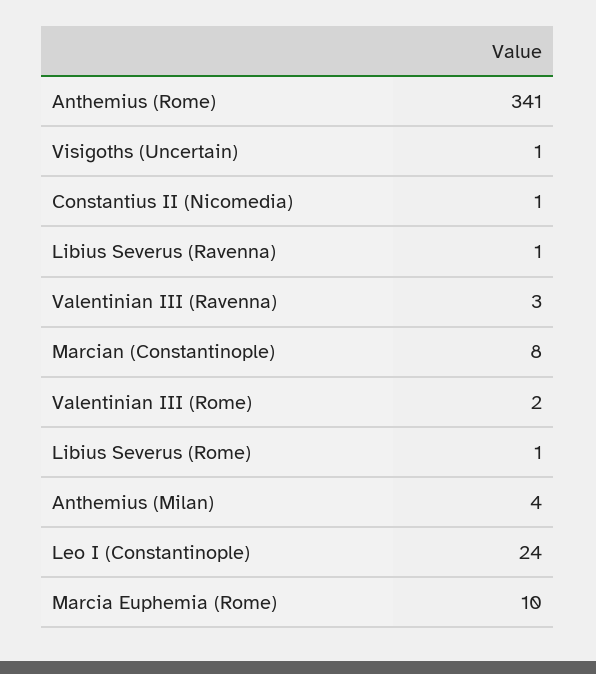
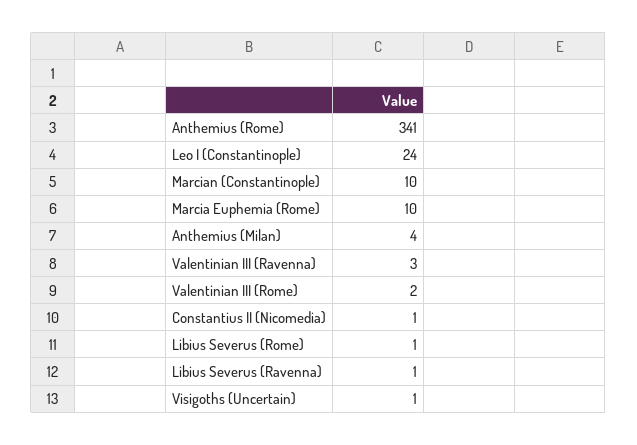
Marcian (Constantinople): 8 -> 10

